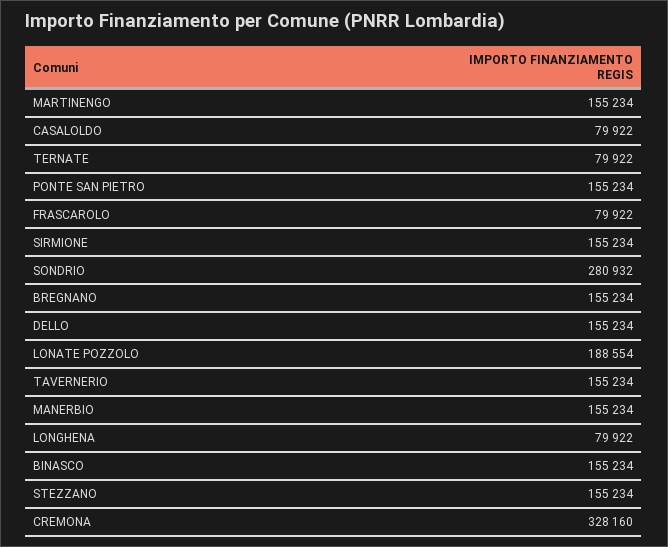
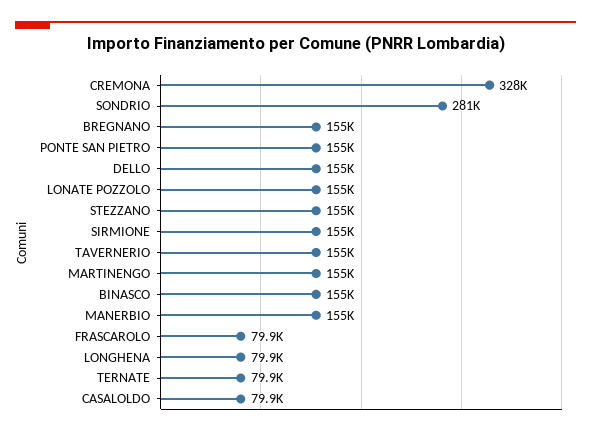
LONATE POZZOLO: 188554 -> 155000

